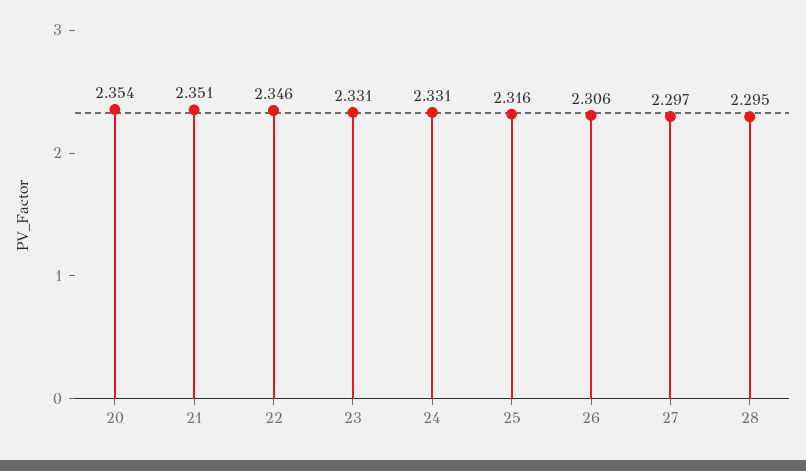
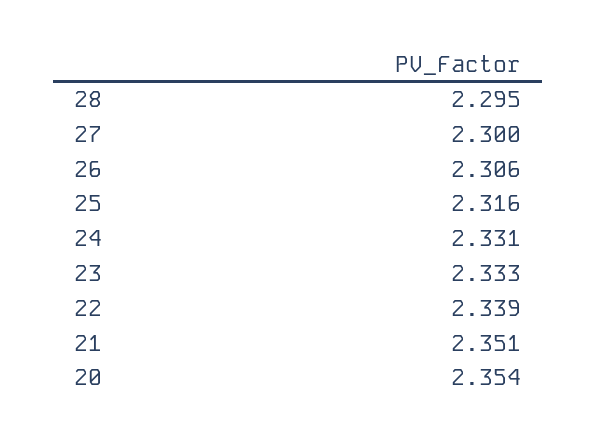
22: 2.346 -> 2.339
23: 2.331 -> 2.333
27: 2.297 -> 2.3

